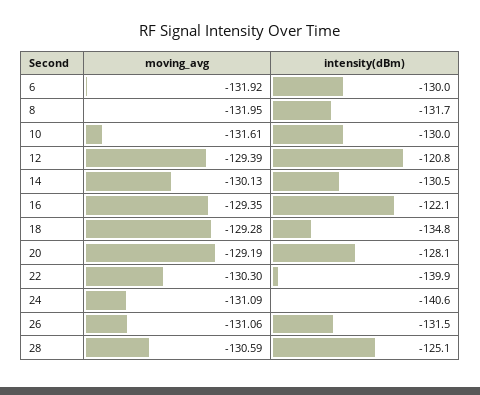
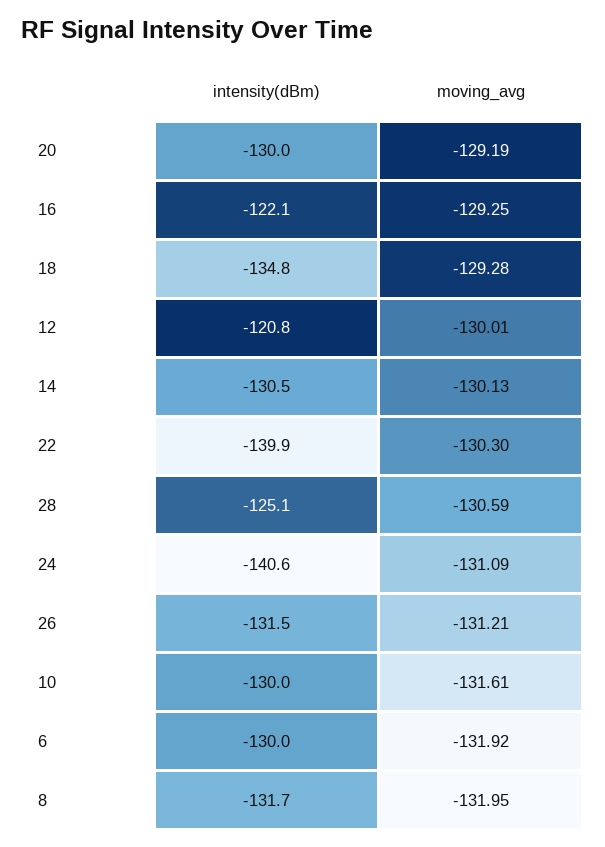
moving_avg, 12: -129.39 -> -130.01
moving_avg, 16: -129.35 -> -129.25
intensity(dBm), 20: -128.1 -> -130
moving_avg, 26: -131.06 -> -131.21

